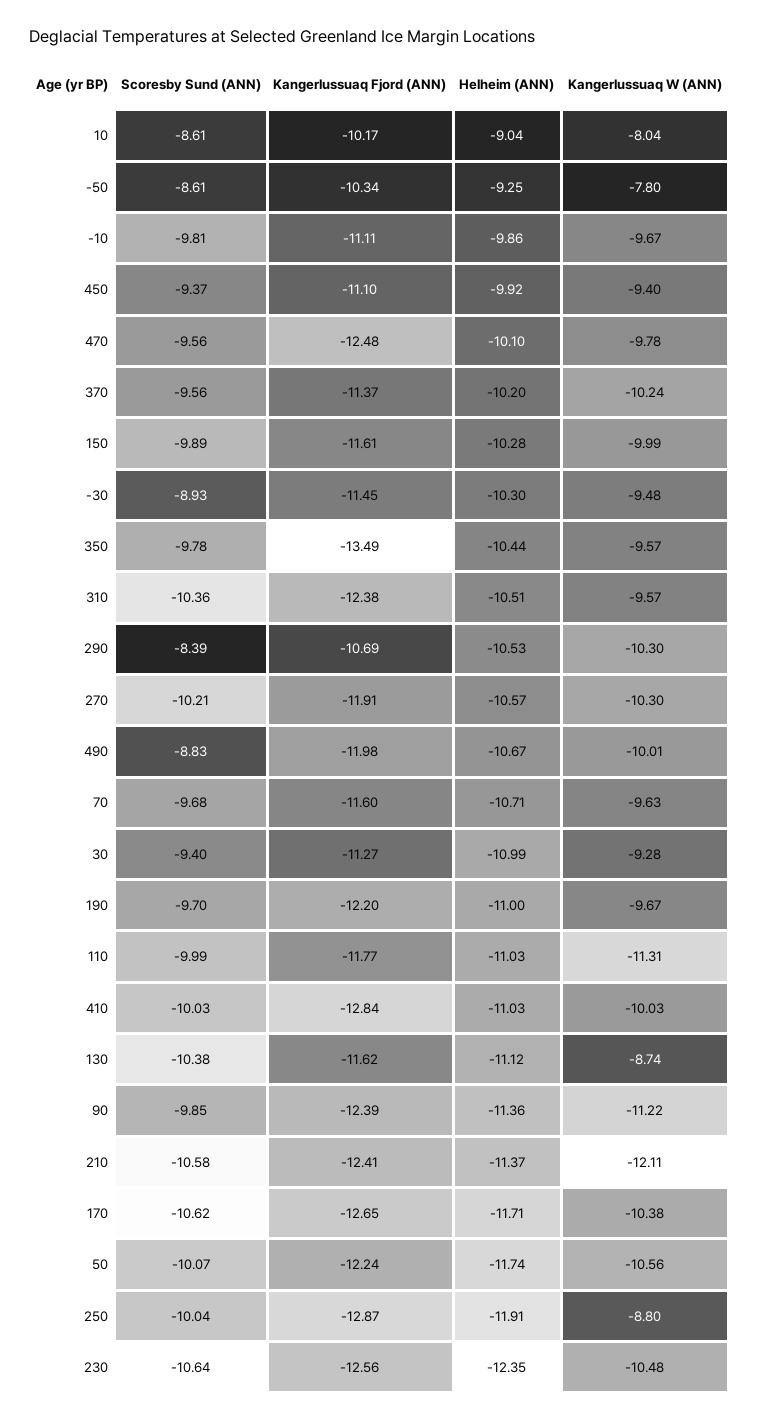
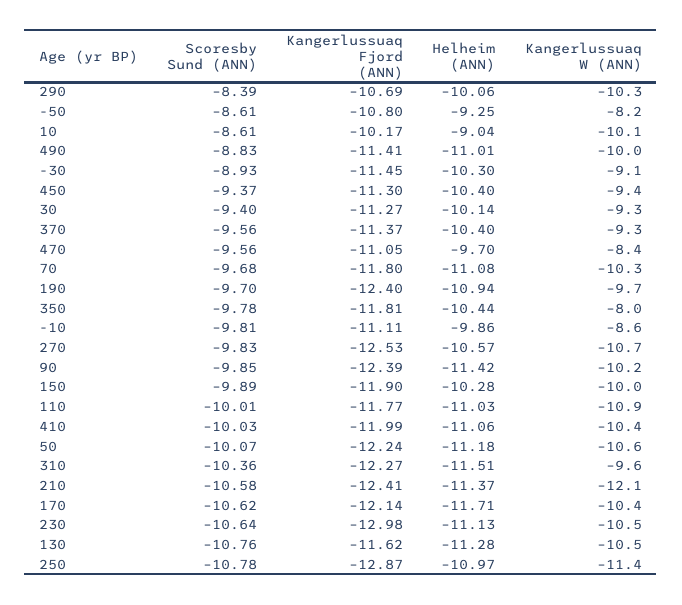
Kangerlussuaq W (ANN), 10: -8.04 -> -10.1
Kangerlussuaq Fjord (ANN), -50: -10.34 -> -10.8
Kangerlussuaq W (ANN), -50: -7.8 -> -8.2
Kangerlussuaq W (ANN), -10: -9.67 -> -8.6
Kangerlussuaq Fjord (ANN), 450: -11.1 -> -11.3
Helheim (ANN), 450: -9.92 -> -10.4
Kangerlussuaq Fjord (ANN), 470: -12.48 -> -11.05
Helheim (ANN), 470: -10.1 -> -9.7
Kangerlussuaq W (ANN), 470: -9.78 -> -8.4
Helheim (ANN), 370: -10.2 -> -10.4
Kangerlussuaq W (ANN), 370: -10.24 -> -9.3
Kangerlussuaq Fjord (ANN), 150: -11.61 -> -11.9
Kangerlussuaq W (ANN), -30: -9.48 -> -9.1
Kangerlussuaq Fjord (ANN), 350: -13.49 -> -11.81
Kangerlussuaq W (ANN), 350: -9.57 -> -8
Kangerlussuaq Fjord (ANN), 310: -12.38 -> -12.27
Helheim (ANN), 310: -10.51 -> -11.51
Helheim (ANN), 290: -10.53 -> -10.06
Scoresby Sund (ANN), 270: -10.21 -> -9.83
Kangerlussuaq Fjord (ANN), 270: -11.91 -> -12.53
Kangerlussuaq W (ANN), 270: -10.3 -> -10.7
Kangerlussuaq Fjord (ANN), 490: -11.98 -> -11.41
Helheim (ANN), 490: -10.67 -> -11.01
Kangerlussuaq Fjord (ANN), 70: -11.6 -> -11.8
Helheim (ANN), 70: -10.71 -> -11.08
Kangerlussuaq W (ANN), 70: -9.63 -> -10.3
Helheim (ANN), 30: -10.99 -> -10.14
Kangerlussuaq Fjord (ANN), 190: -12.2 -> -12.4
Helheim (ANN), 190: -11 -> -10.94
Scoresby Sund (ANN), 110: -9.99 -> -10.01
Kangerlussuaq W (ANN), 110: -11.31 -> -10.9
Kangerlussuaq Fjord (ANN), 410: -12.84 -> -11.99
Helheim (ANN), 410: -11.03 -> -11.06
Kangerlussuaq W (ANN), 410: -10.03 -> -10.4
Scoresby Sund (ANN), 130: -10.38 -> -10.76
Helheim (ANN), 130: -11.12 -> -11.28
Kangerlussuaq W (ANN), 130: -8.74 -> -10.5
Helheim (ANN), 90: -11.36 -> -11.42
Kangerlussuaq W (ANN), 90: -11.22 -> -10.2
Kangerlussuaq Fjord (ANN), 170: -12.65 -> -12.14
Helheim (ANN), 50: -11.74 -> -11.18
Scoresby Sund (ANN), 250: -10.04 -> -10.78
Helheim (ANN), 250: -11.91 -> -10.97
Kangerlussuaq W (ANN), 250: -8.8 -> -11.4
Kangerlussuaq Fjord (ANN), 230: -12.56 -> -12.98
Helheim (ANN), 230: -12.35 -> -11.13

